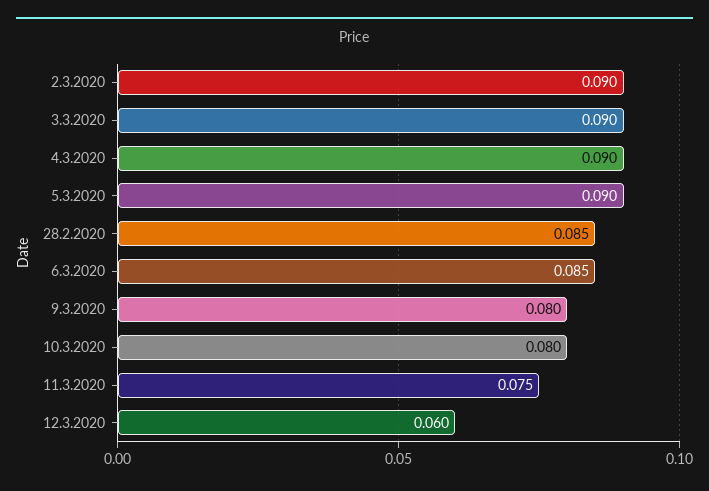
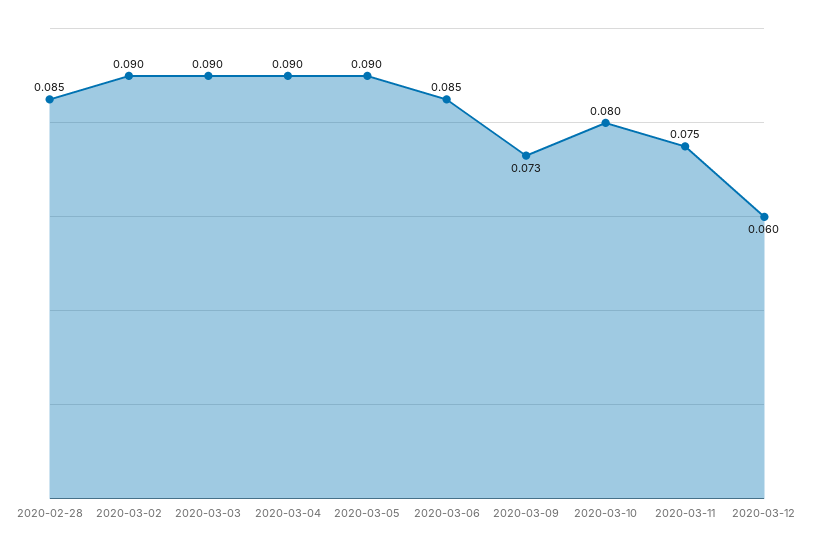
9.3.2020: 0.08 -> 0.073

